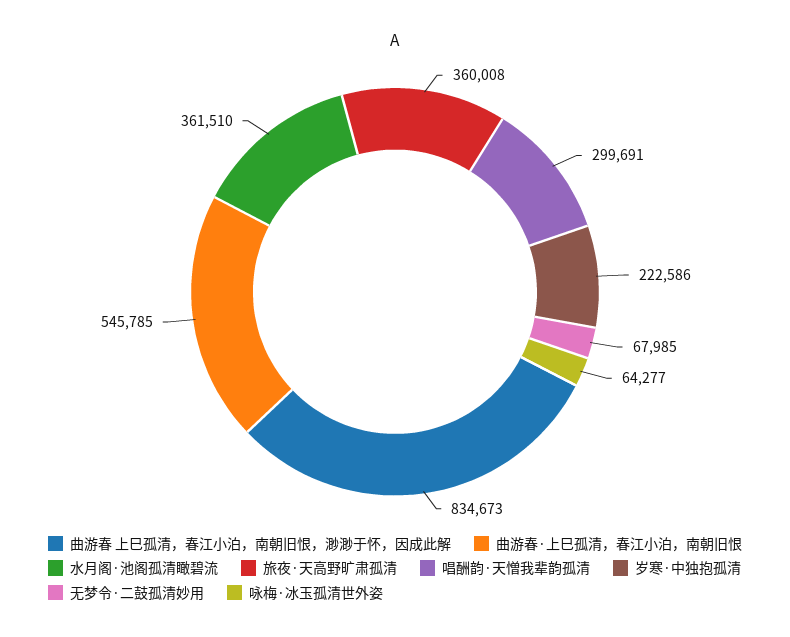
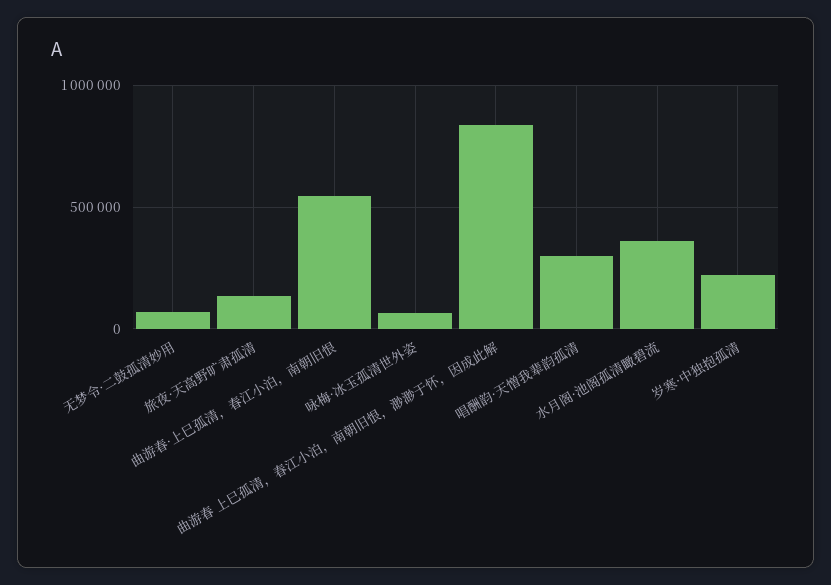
旅夜·天高野旷肃孤清: 360008 -> 150000

